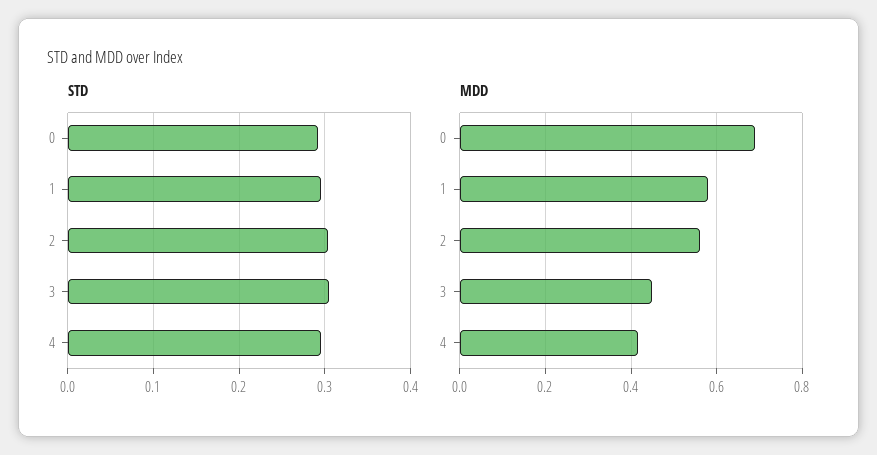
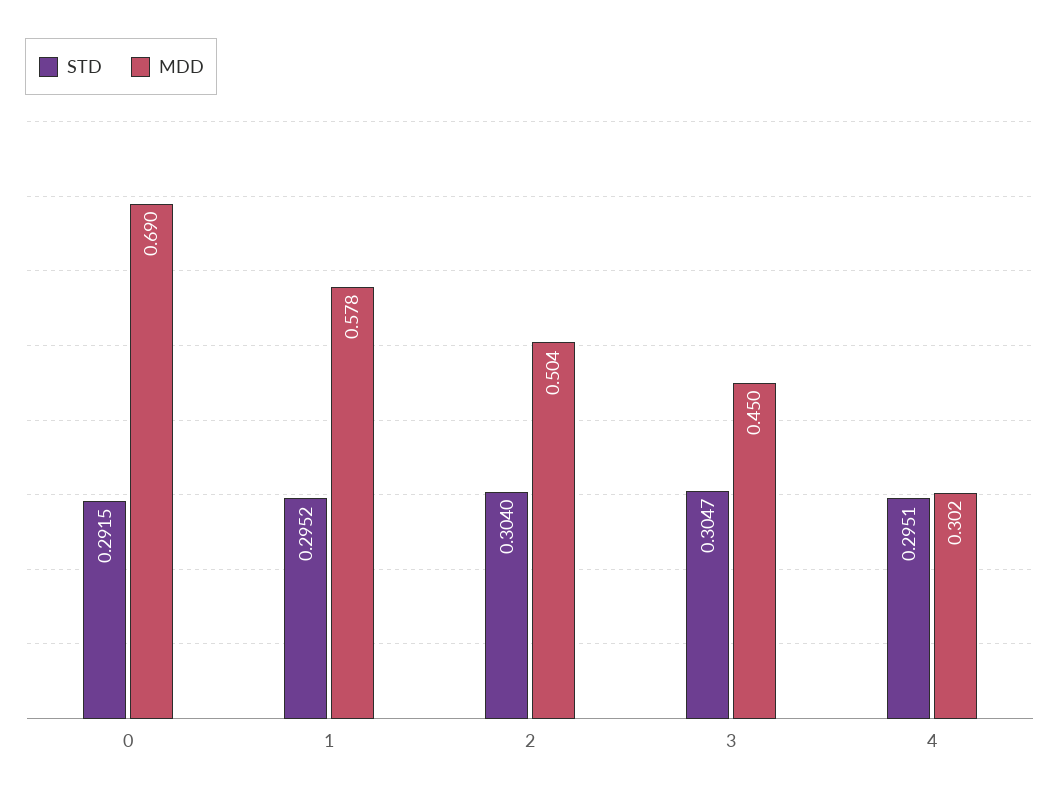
MDD, 2: 0.56 -> 0.504
MDD, 4: 0.42 -> 0.302

